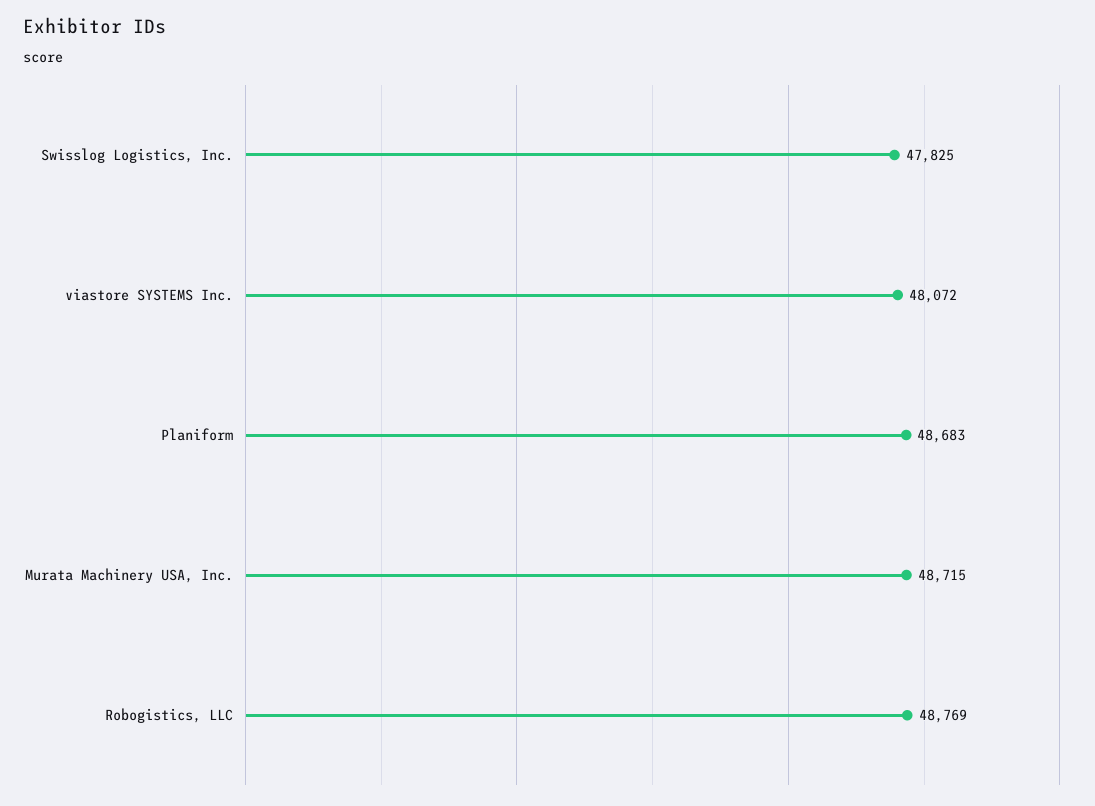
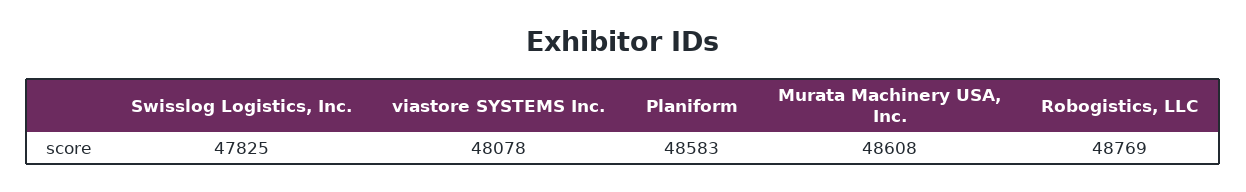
viastore SYSTEMS Inc.: 48072 -> 48078
Planiform: 48683 -> 48583
Murata Machinery USA, Inc.: 48715 -> 48608

